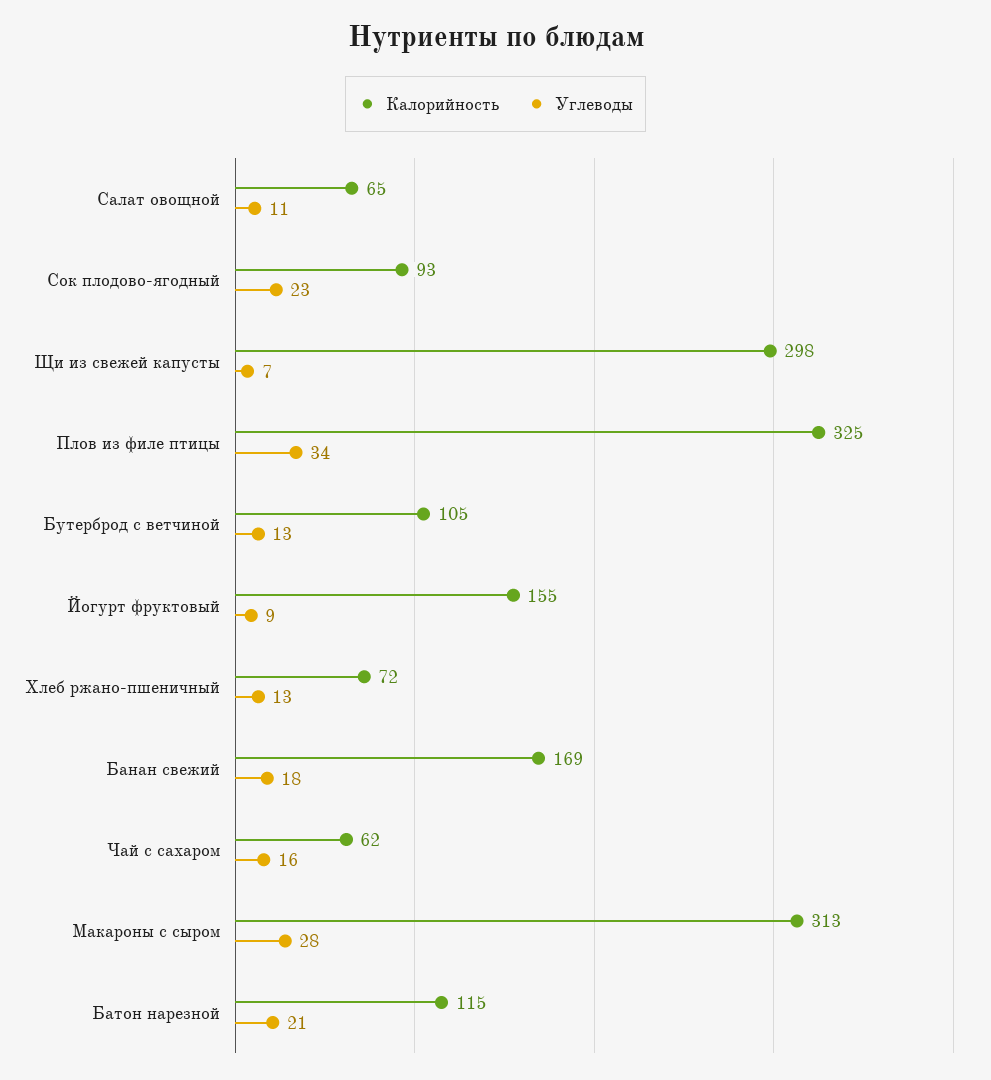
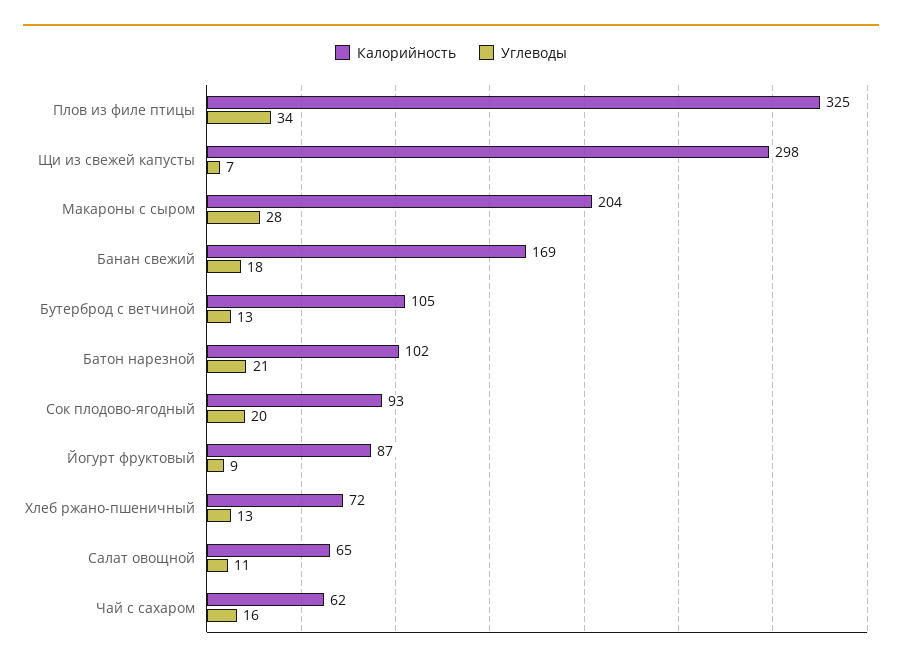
Углеводы, Сок плодово-ягодный: 23 -> 20
Калорийность, Йогурт фруктовый: 155 -> 87
Калорийность, Макароны с сыром: 313 -> 204
Калорийность, Батон нарезной: 115 -> 102

